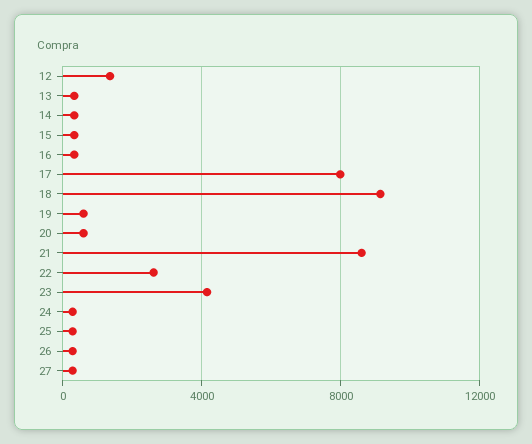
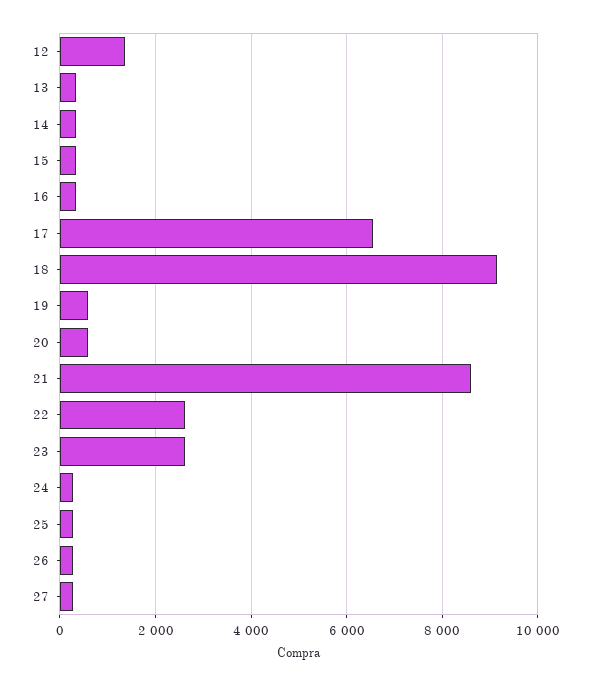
17: 8000 -> 6600
23: 4000 -> 2600

